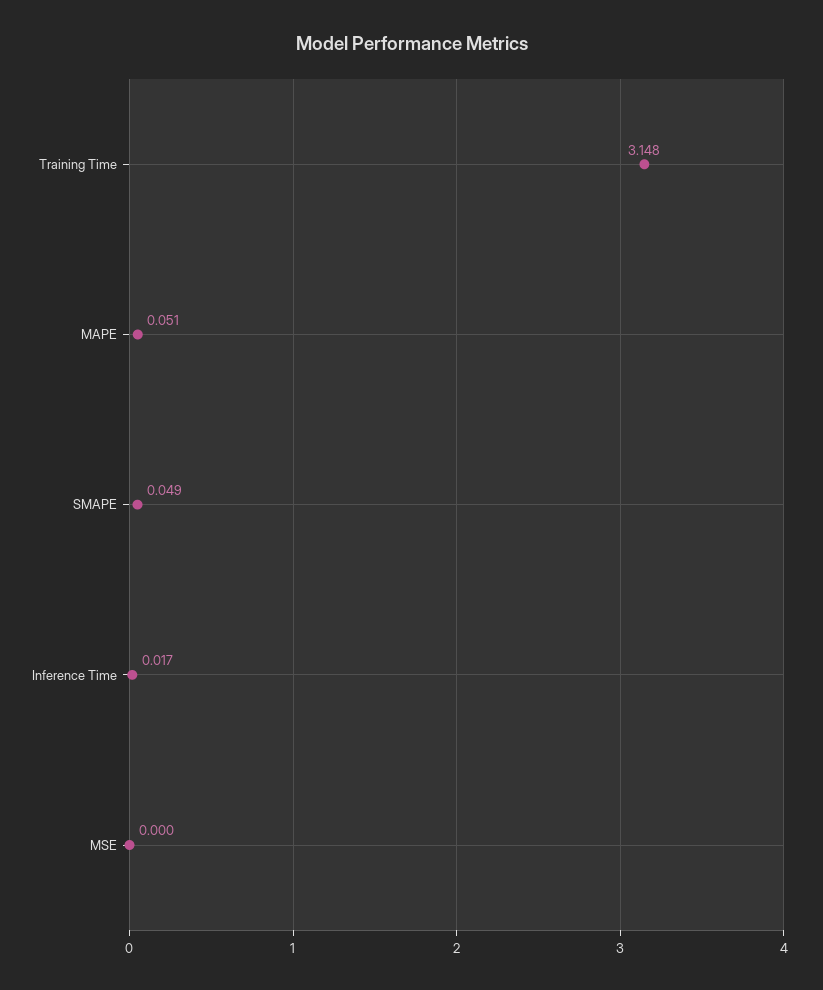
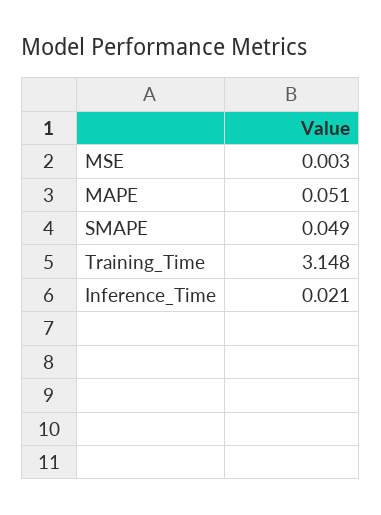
Inference Time: 0.017 -> 0.021
MSE: 0 -> 0.003

